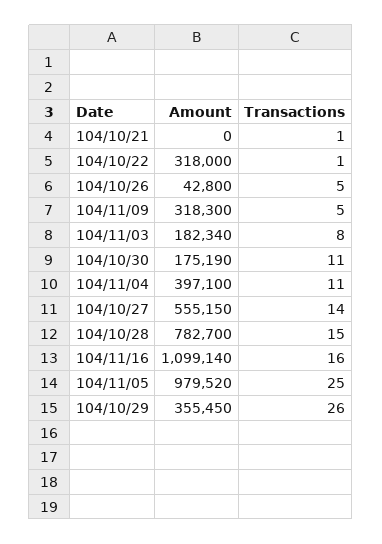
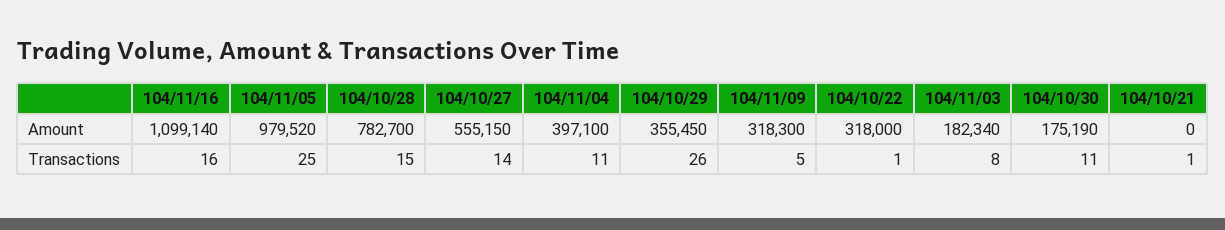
Amount, 104/10/26: 42800 -> none
Transactions, 104/10/26: 5 -> none

